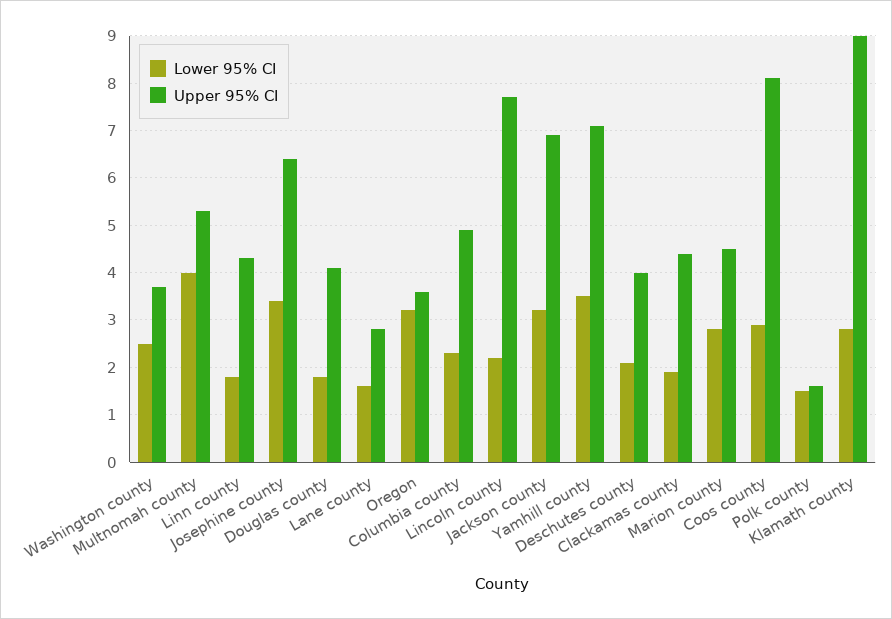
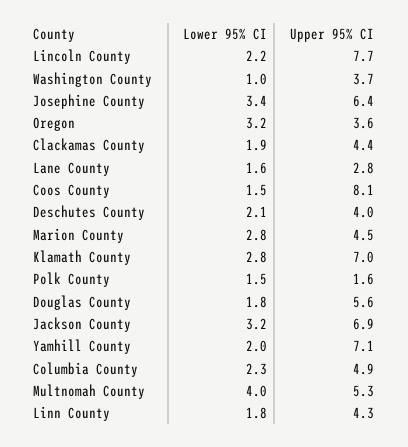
Lower 95% CI, Washington county: 2.5 -> 1
Upper 95% CI, Douglas county: 4 -> 5.6
Lower 95% CI, Yamhill county: 3.5 -> 2
Lower 95% CI, Coos county: 3 -> 1.5
Upper 95% CI, Klamath county: 9 -> 7

